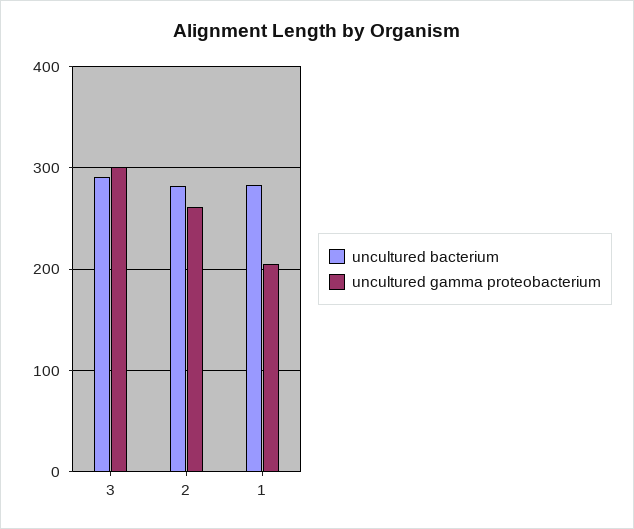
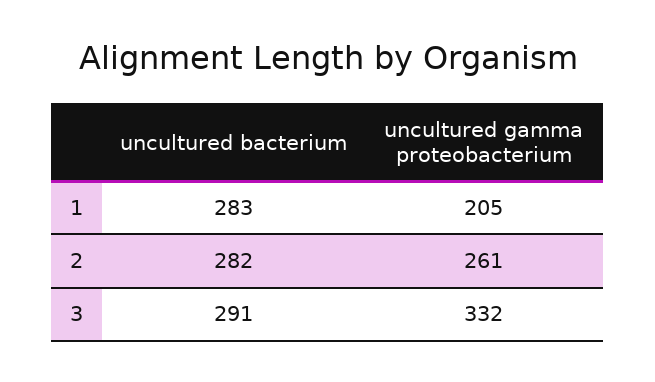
uncultured gamma proteobacterium, 3: 300 -> 332

